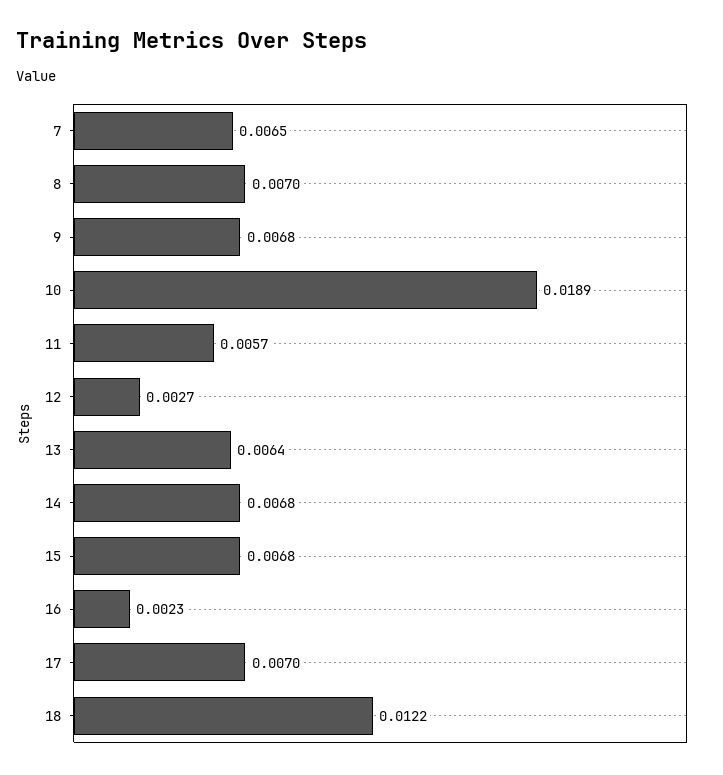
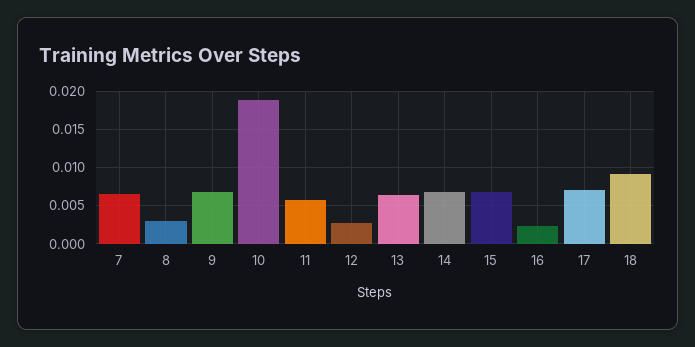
8: 0.007 -> 0.003
18: 0.0122 -> 0.009

